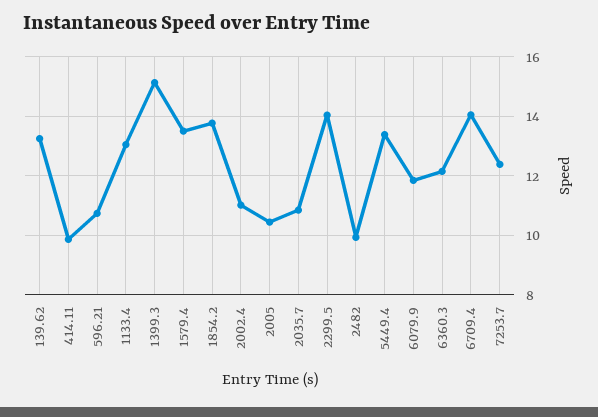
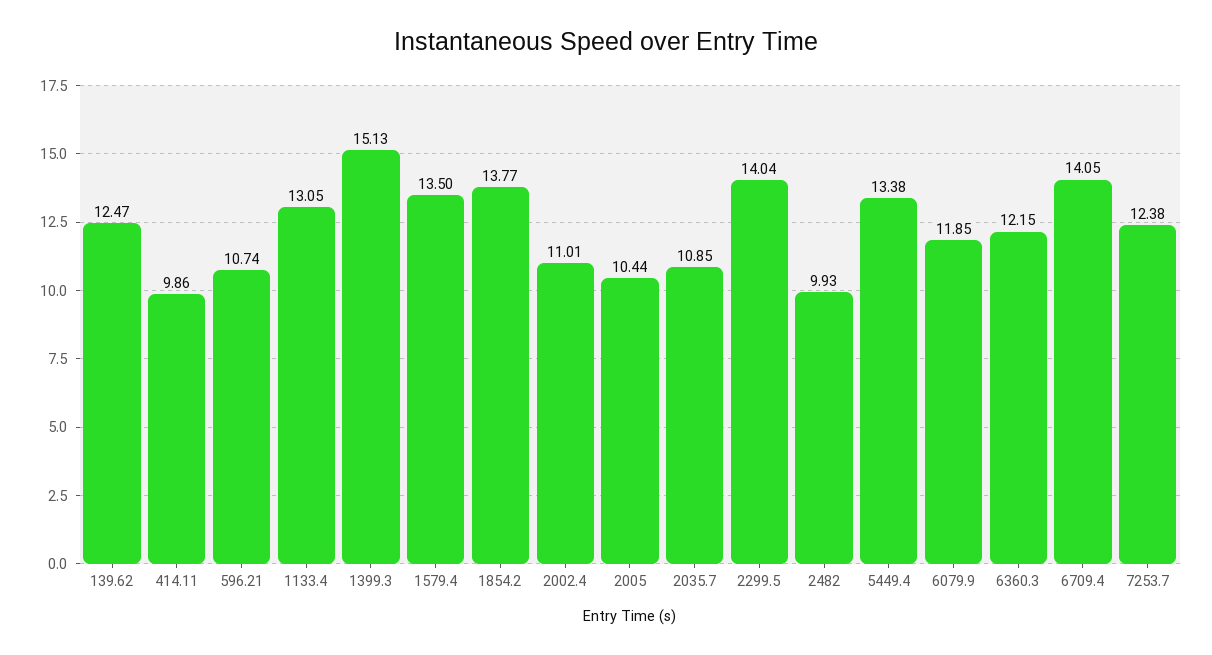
139.62: 13.25 -> 12.47

